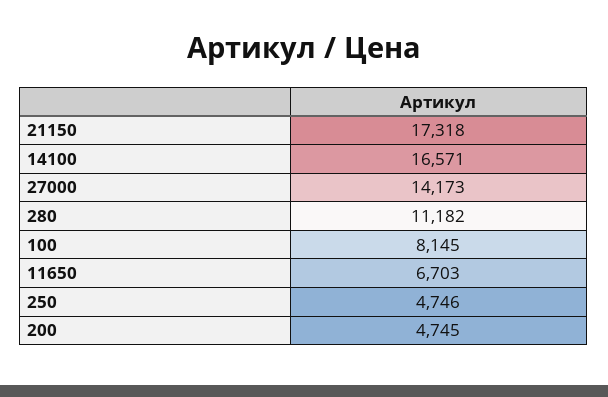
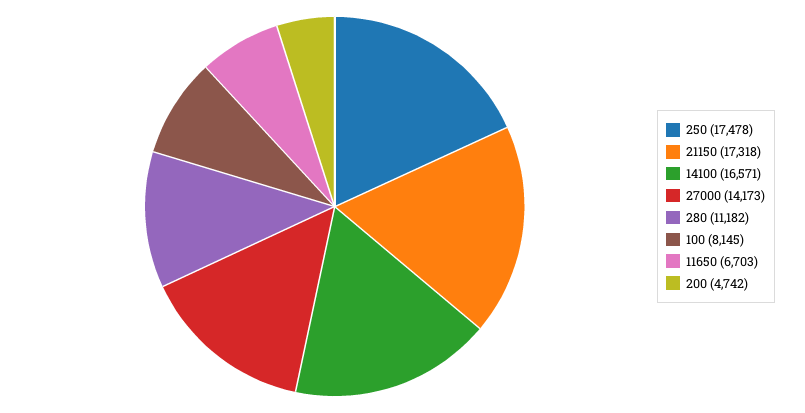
250: 4746 -> 17478
200: 4745 -> 4742

